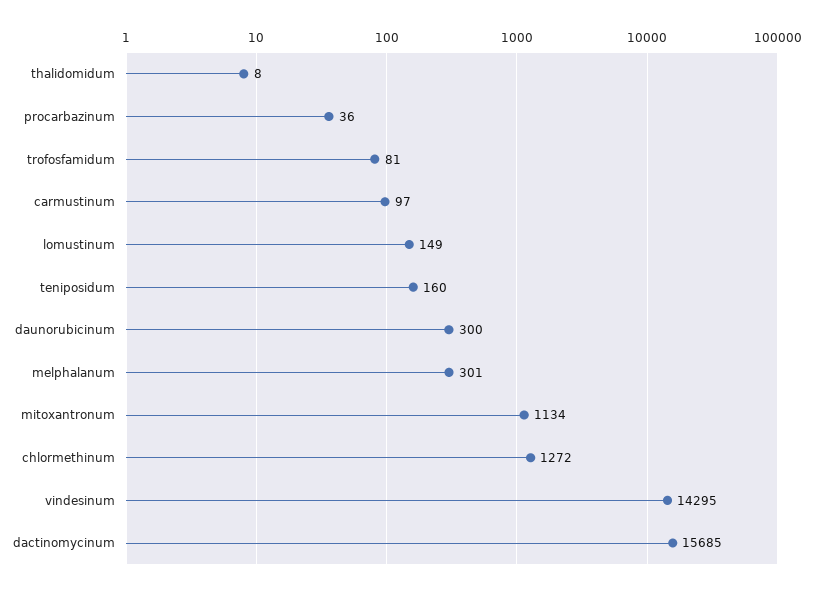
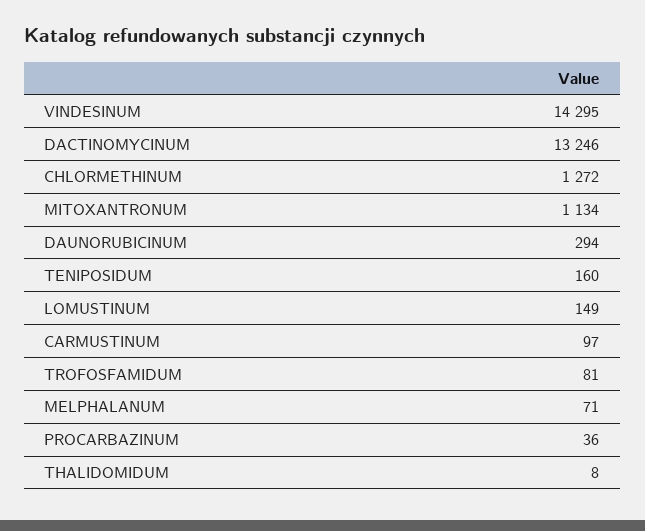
daunorubicinum: 300 -> 294
melphalanum: 301 -> 71
dactinomycinum: 15685 -> 13246

